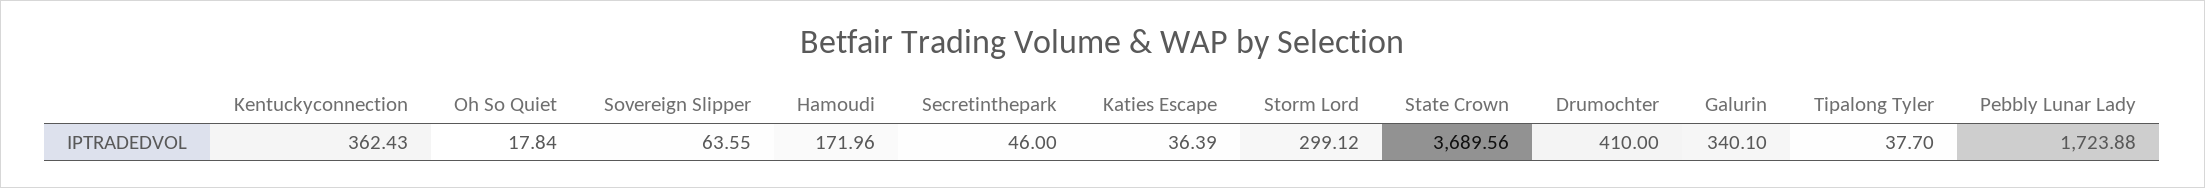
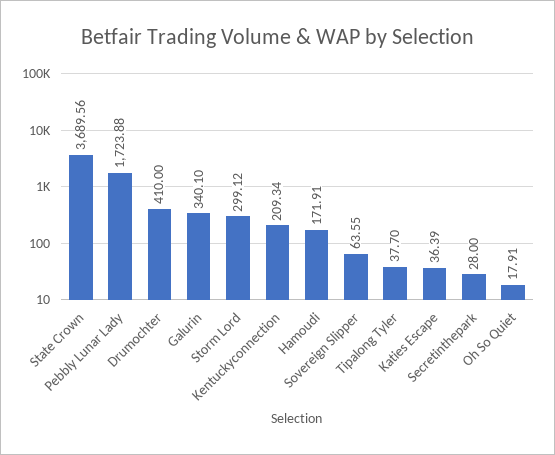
Kentuckyconnection: 362.43 -> 209.34
Oh So Quiet: 17.84 -> 17.91
Hamoudi: 171.96 -> 171.91
Secretinthepark: 46 -> 28

